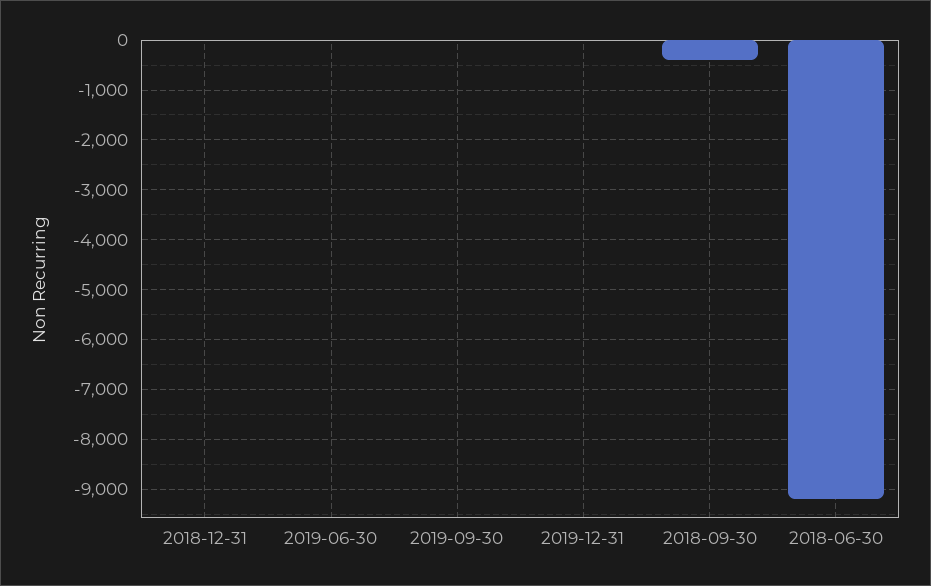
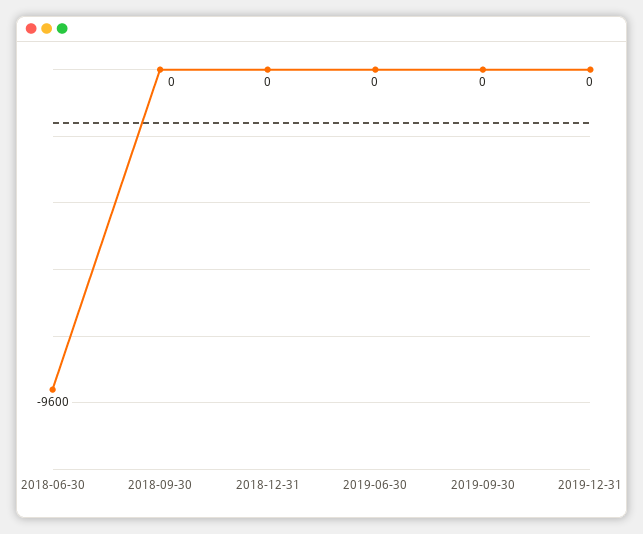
2018-09-30: -400 -> 0
2018-06-30: -9200 -> -9600

